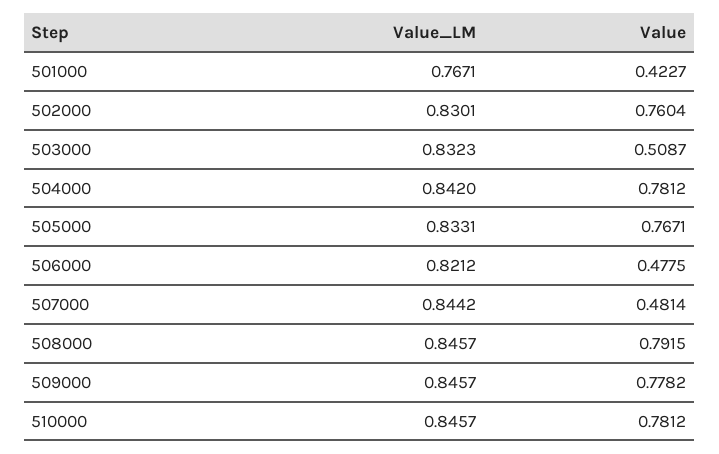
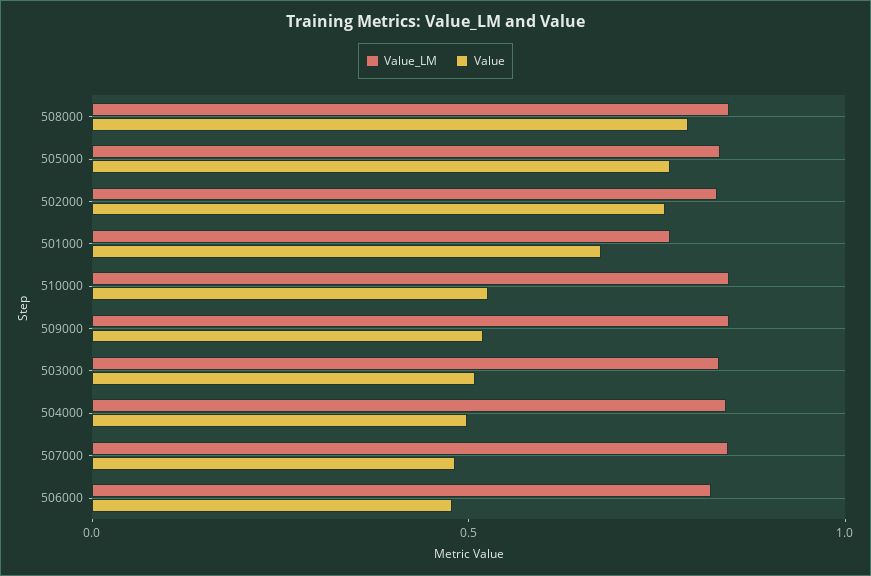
Value, 501000: 0.4227 -> 0.7
Value, 504000: 0.7812 -> 0.5
Value, 509000: 0.7782 -> 0.5
Value, 510000: 0.7812 -> 0.5

